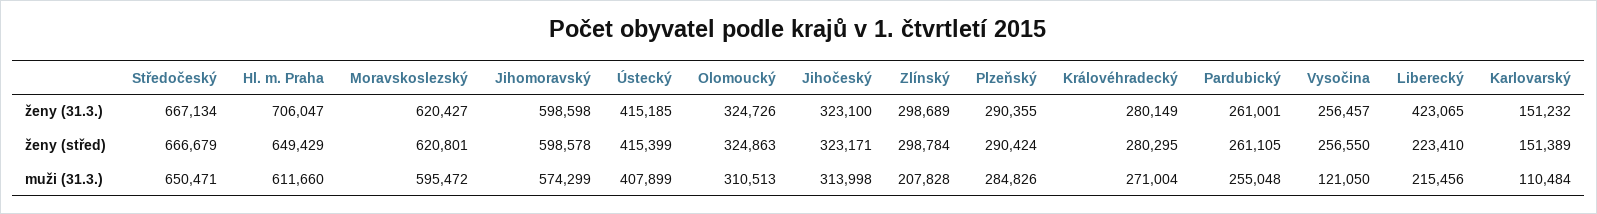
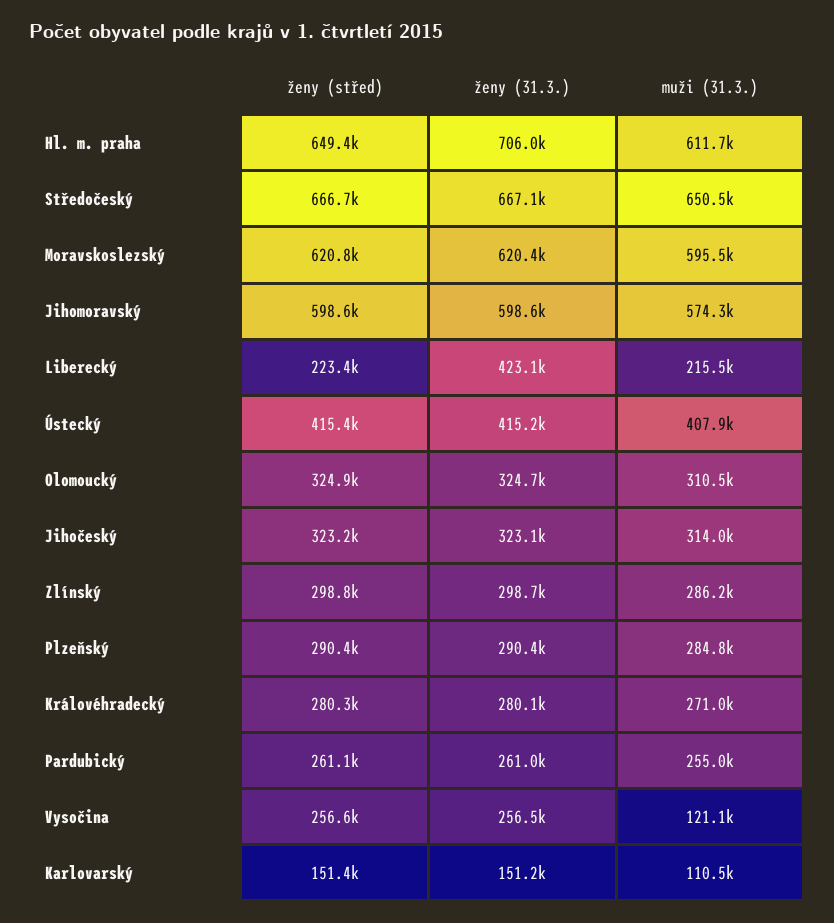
Zlínský, muži (31.3.): 207828 -> 286200

